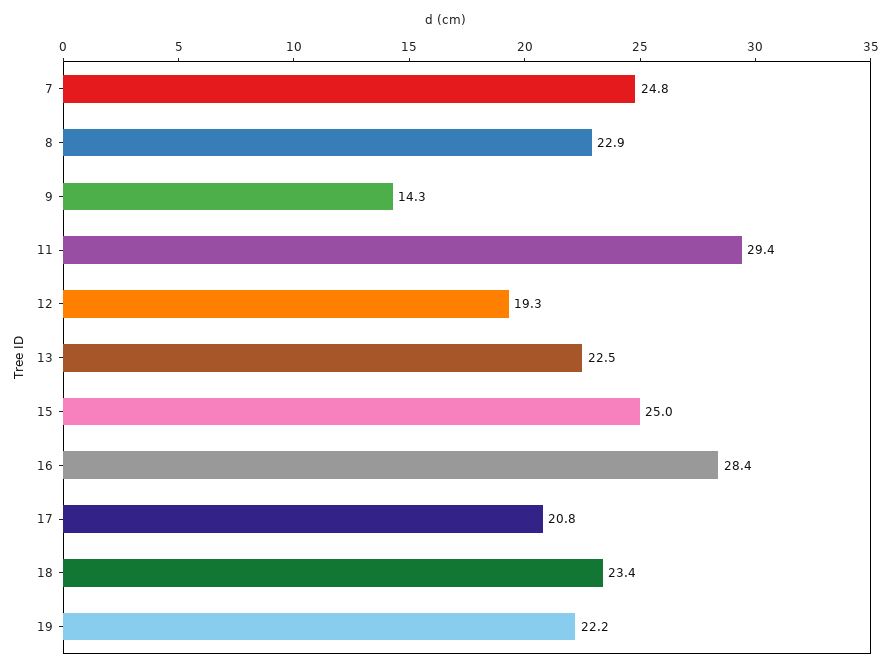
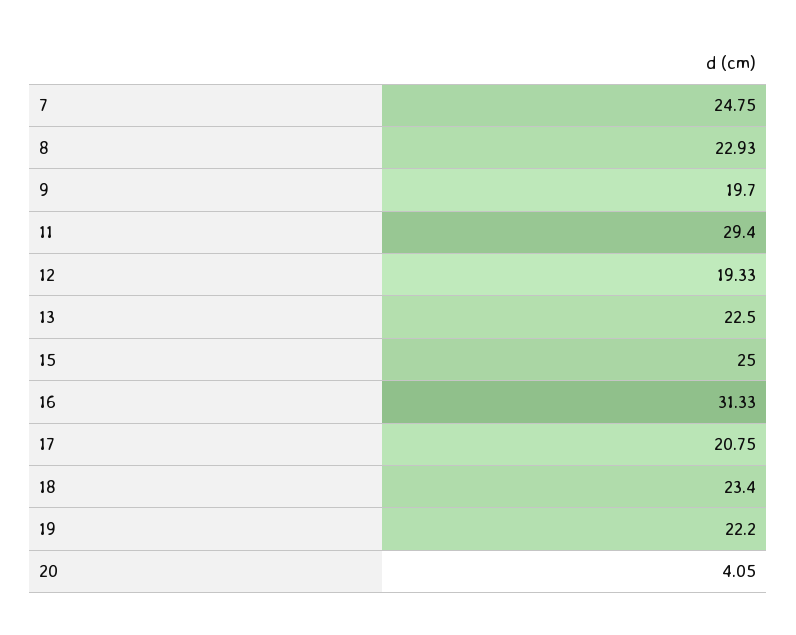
9: 14.3 -> 19.7
16: 28.4 -> 31.33
20: none -> 4.05

